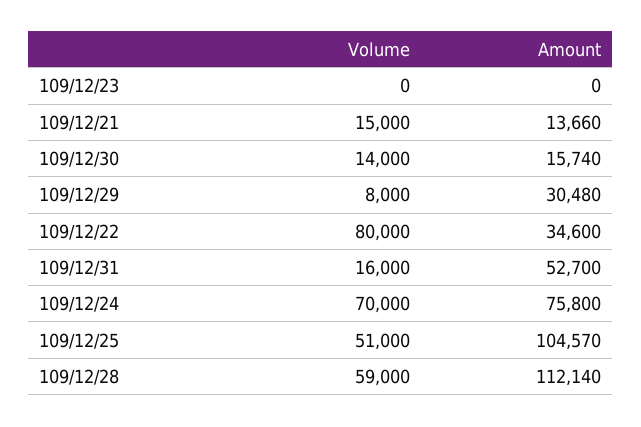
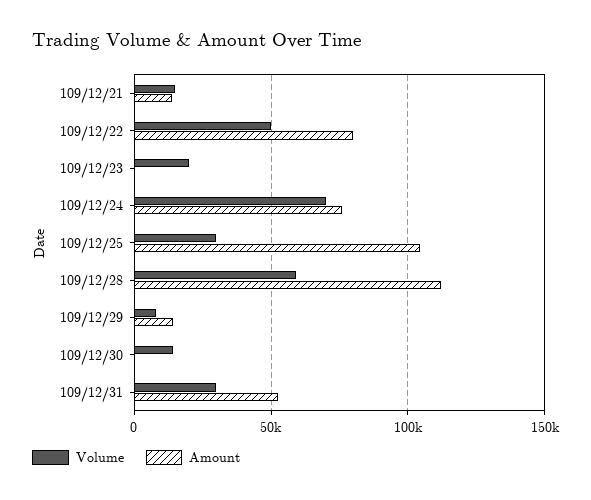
Volume, 109/12/23: 0 -> 20000
Amount, 109/12/30: 15740 -> 0
Amount, 109/12/29: 30480 -> 15000
Volume, 109/12/22: 80000 -> 50000
Amount, 109/12/22: 34600 -> 80000
Volume, 109/12/31: 16000 -> 30000
Volume, 109/12/25: 51000 -> 30000

